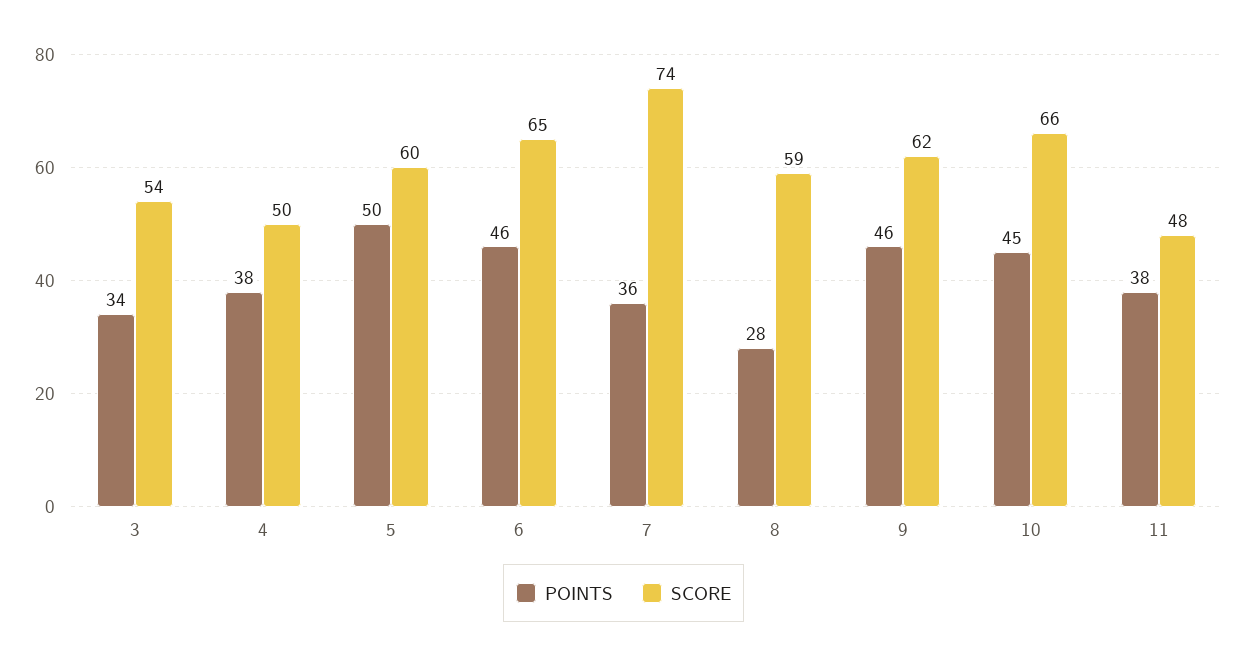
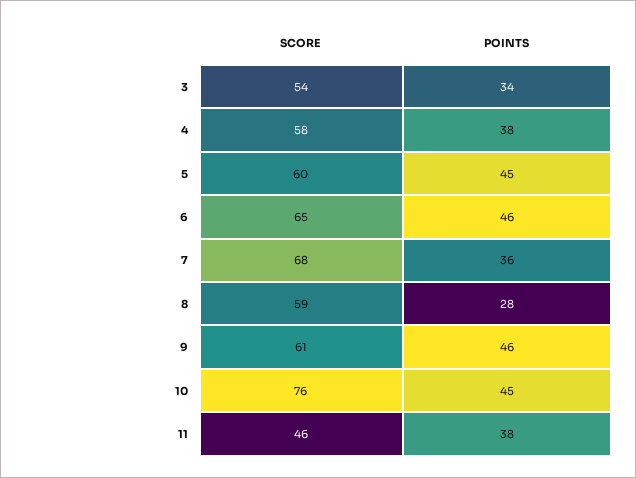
SCORE, 4: 50 -> 58
POINTS, 5: 50 -> 45
SCORE, 7: 74 -> 68
SCORE, 9: 62 -> 61
SCORE, 10: 66 -> 76
SCORE, 11: 48 -> 46

